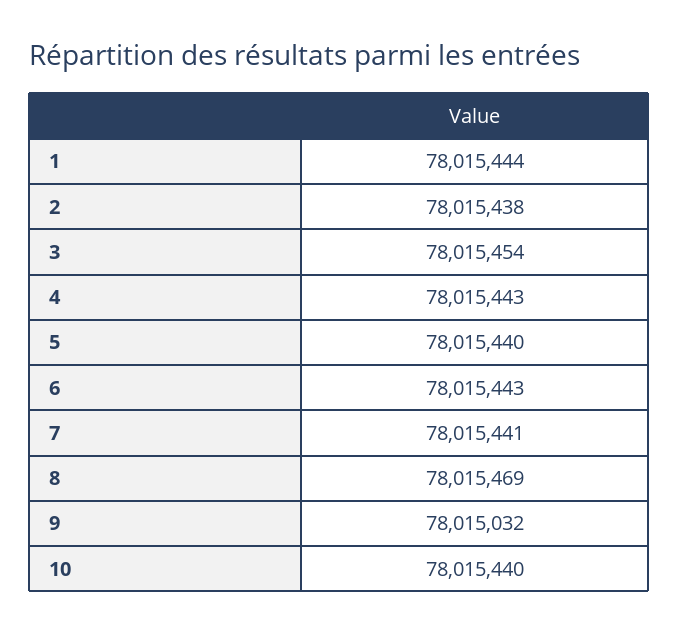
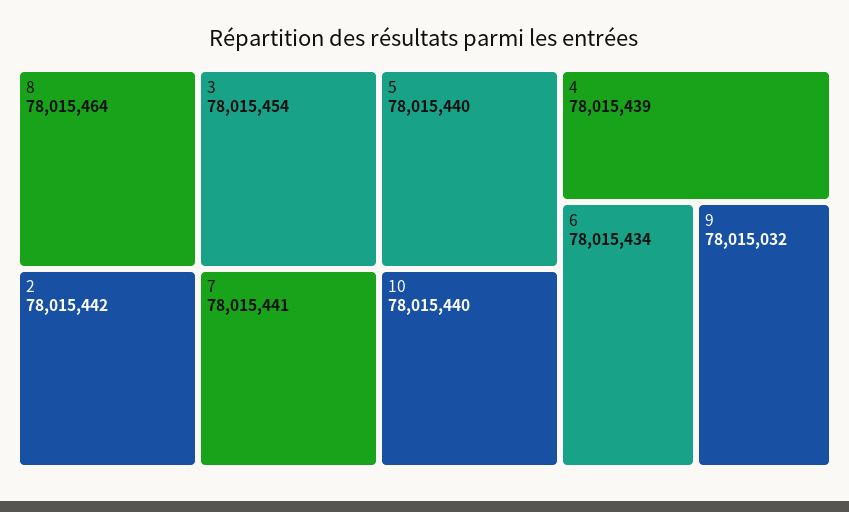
1: 78015444 -> none
2: 78015438 -> 78015442
4: 78015443 -> 78015439
6: 78015443 -> 78015434
8: 78015469 -> 78015464

